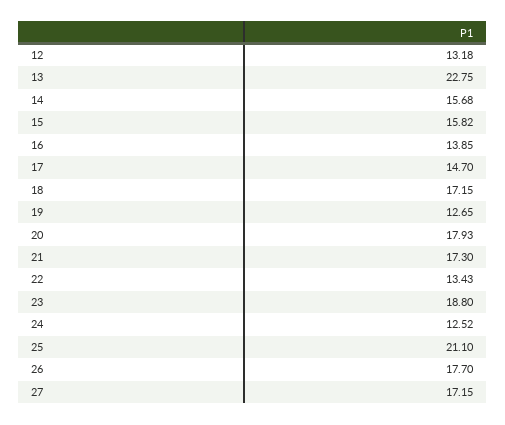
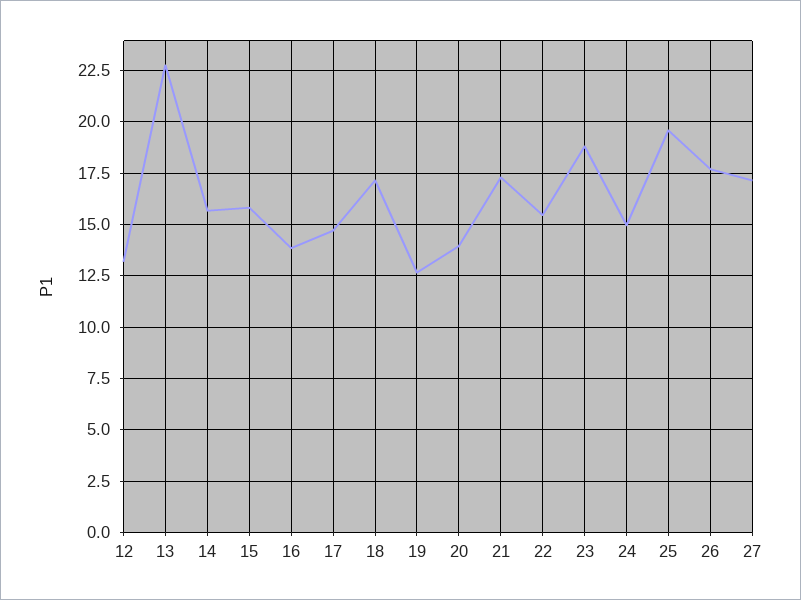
20: 17.93 -> 14
22: 13.43 -> 15.5
24: 12.52 -> 15
25: 21.1 -> 19.5

